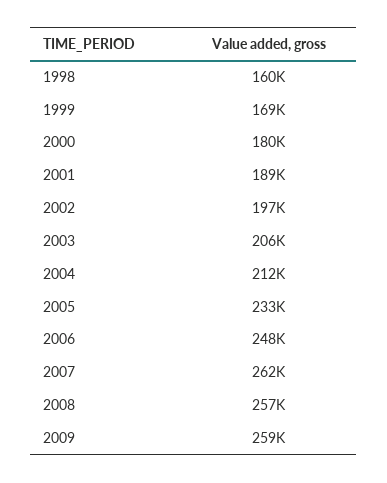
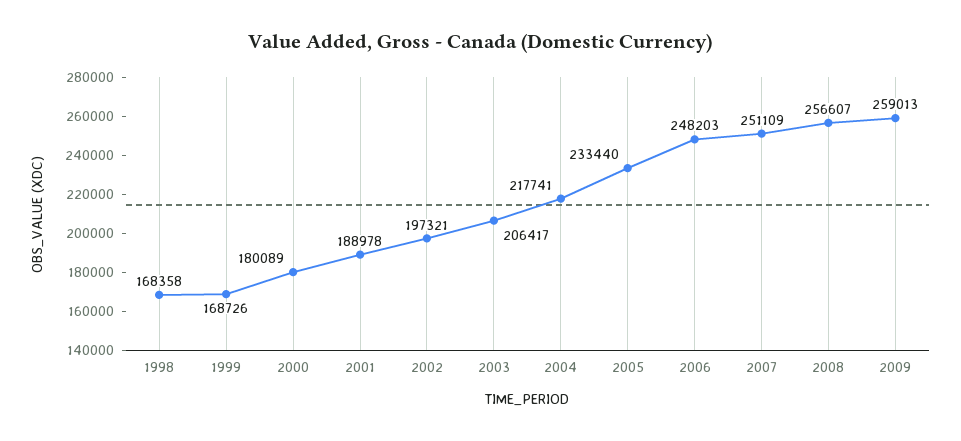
1998: 160000 -> 168358
2004: 212000 -> 217741
2007: 262000 -> 251109

